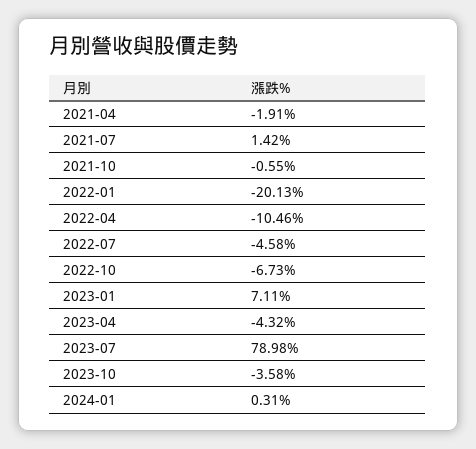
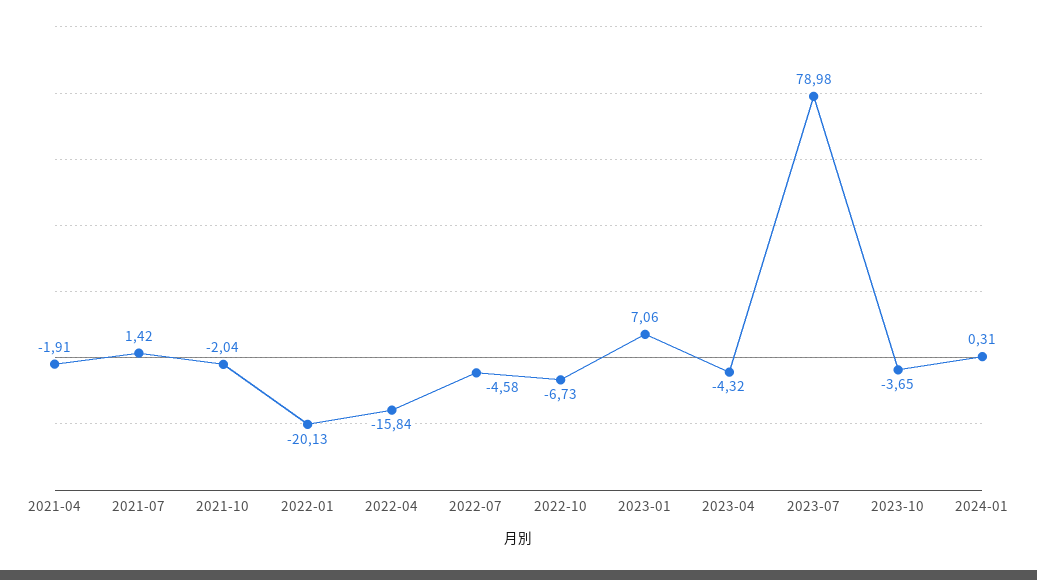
2021-10: -0.55 -> -2.04
2022-04: -10.46 -> -15.84
2023-01: 7.11 -> 7.06
2023-10: -3.58 -> -3.65

